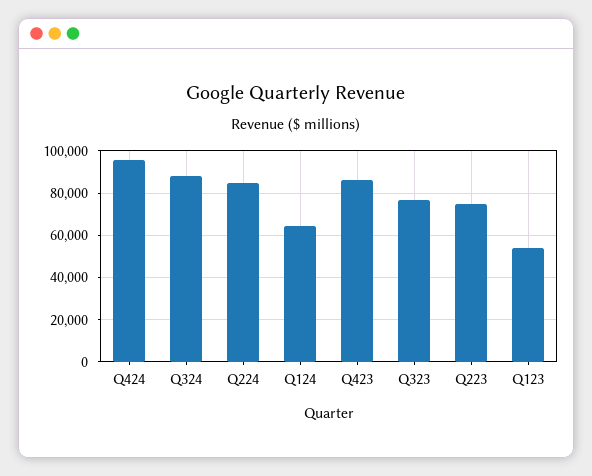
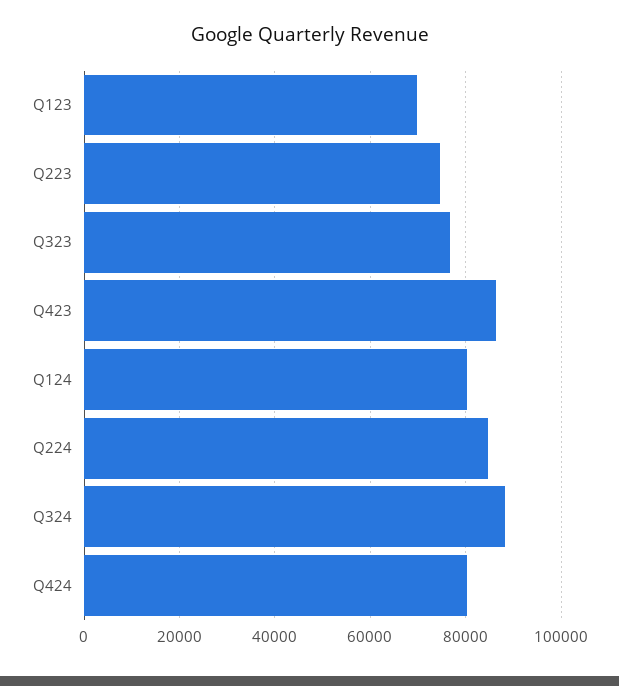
Q424: 95000 -> 80000
Q124: 65000 -> 80000
Q123: 55000 -> 70000

